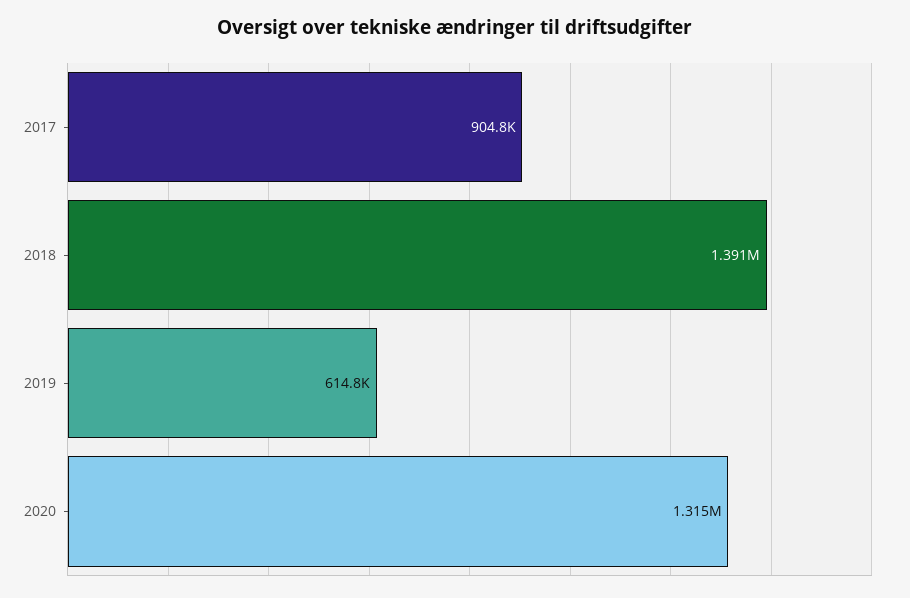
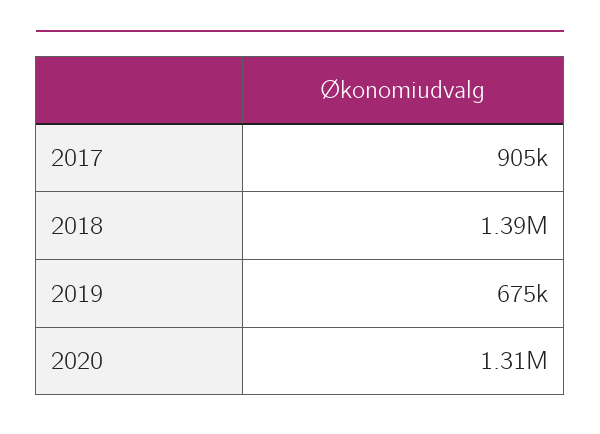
2019: 614800 -> 675000

